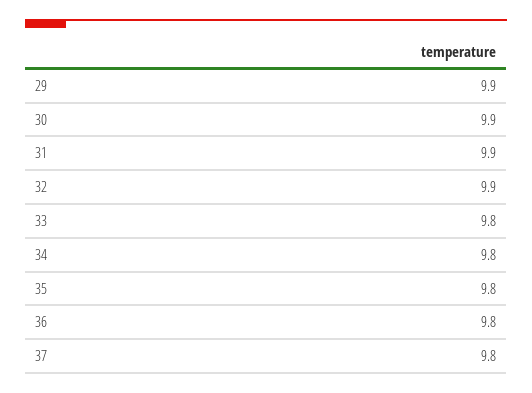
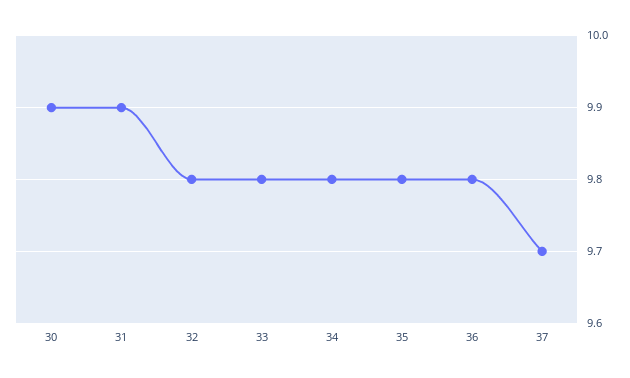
29: 9.9 -> none
32: 9.9 -> 9.8
37: 9.8 -> 9.7

